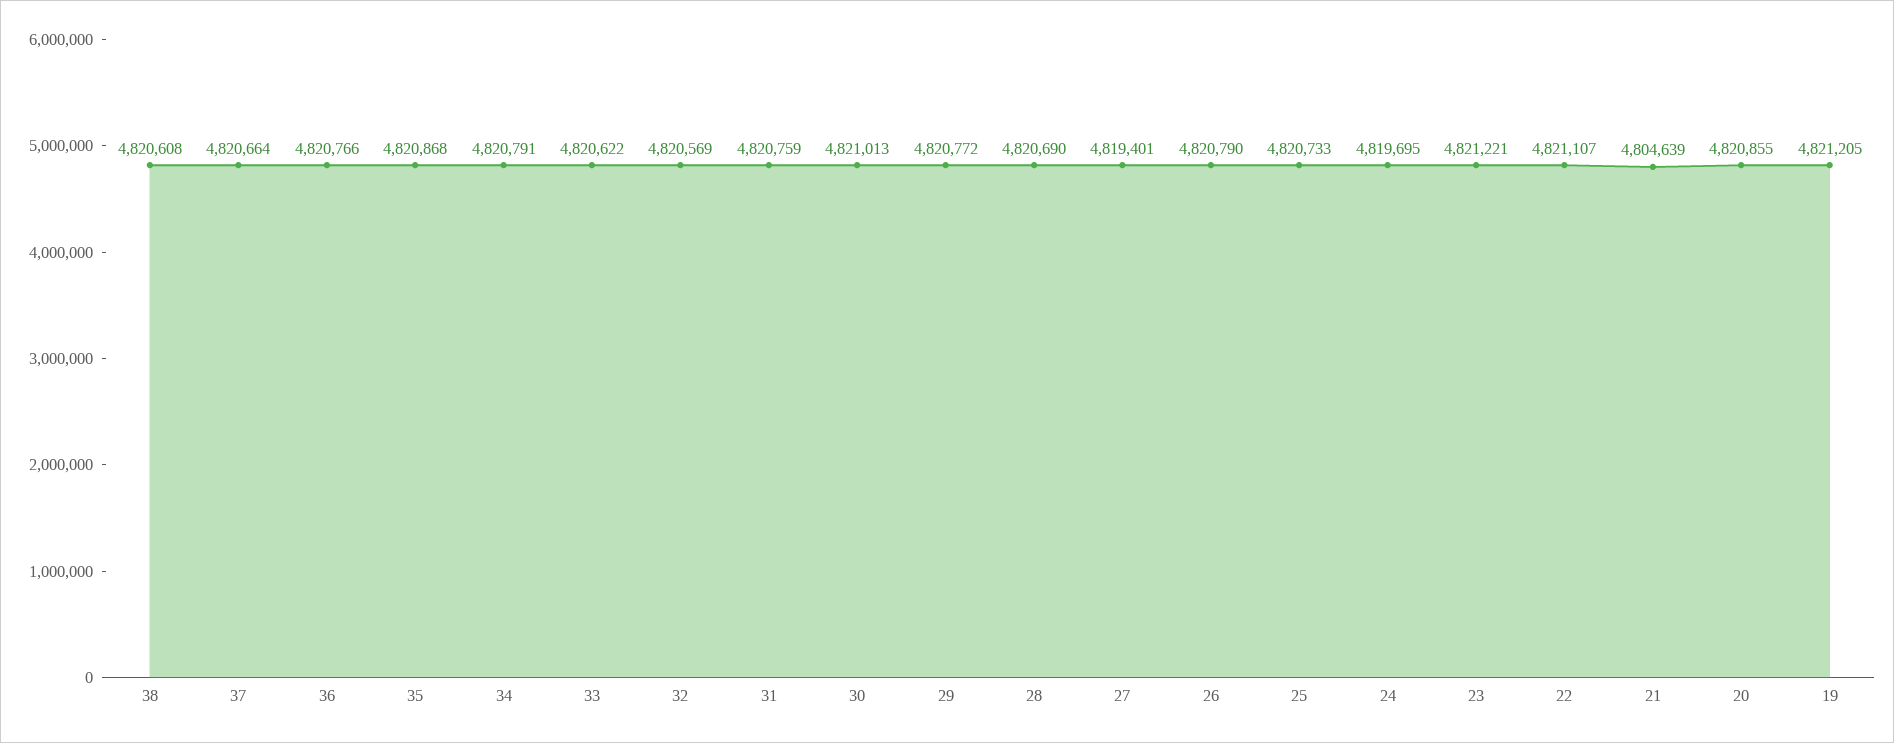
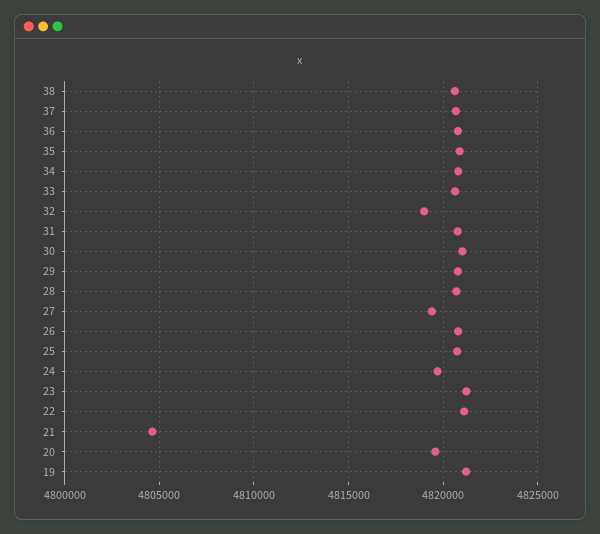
32: 4820569 -> 4819000
20: 4820855 -> 4819500

